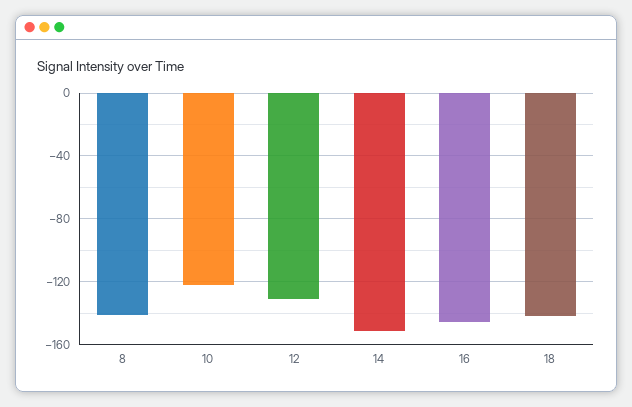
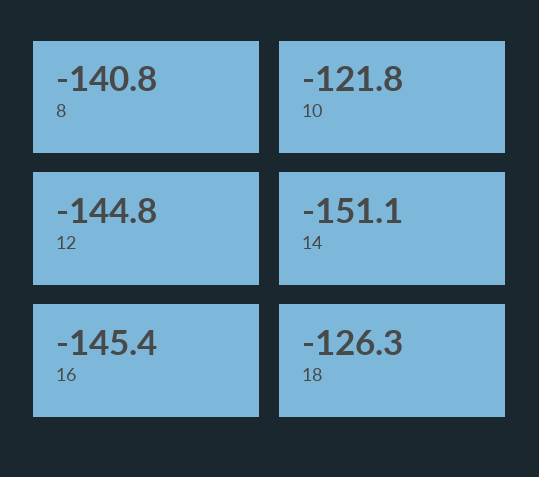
12: -130 -> -144.8
18: -140 -> -126.3

